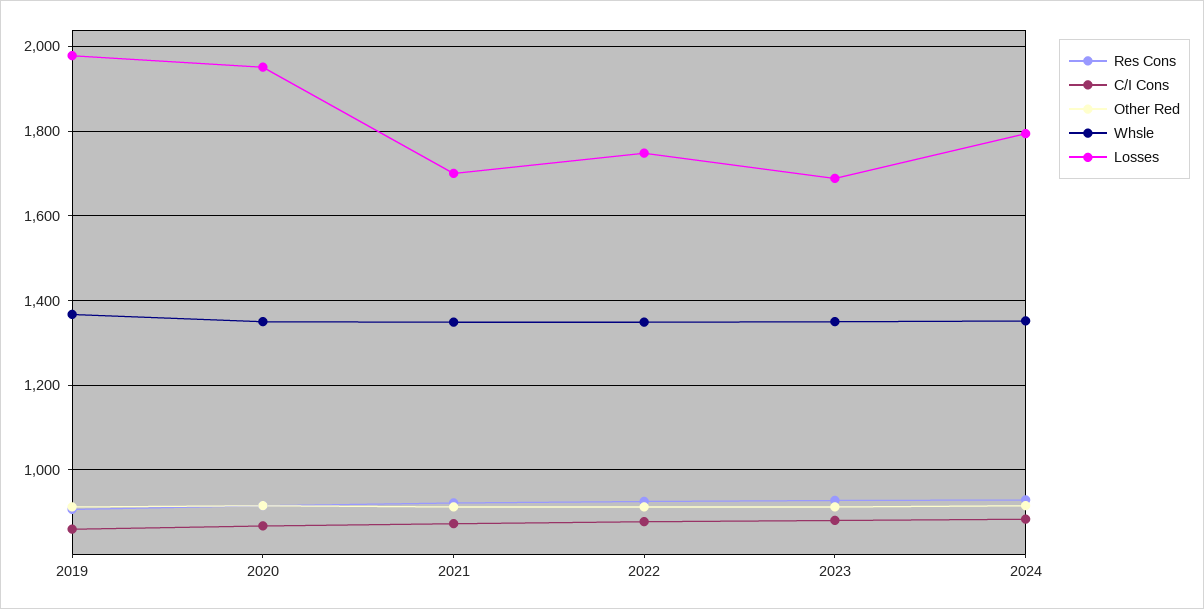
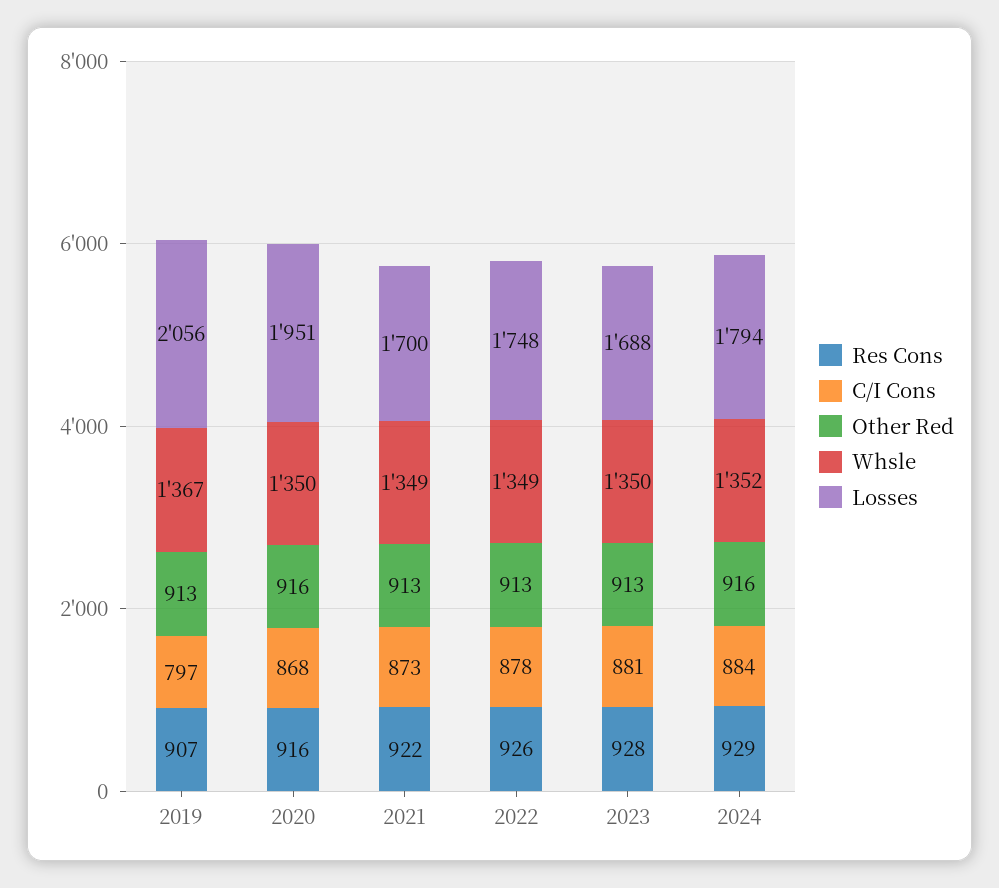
C/I Cons, 2019: 860 -> 797
Losses, 2019: 1980 -> 2056

